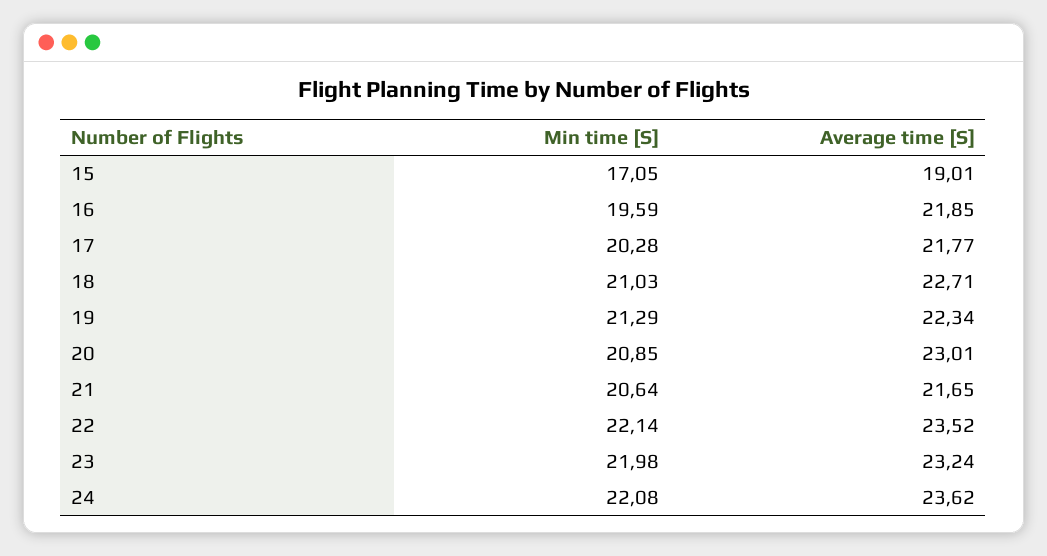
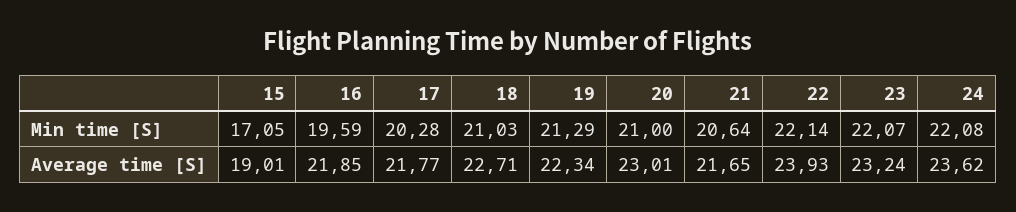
Min time [S], 20: 20.85 -> 21
Average time [S], 22: 23.52 -> 23.93
Min time [S], 23: 21.98 -> 22.07

